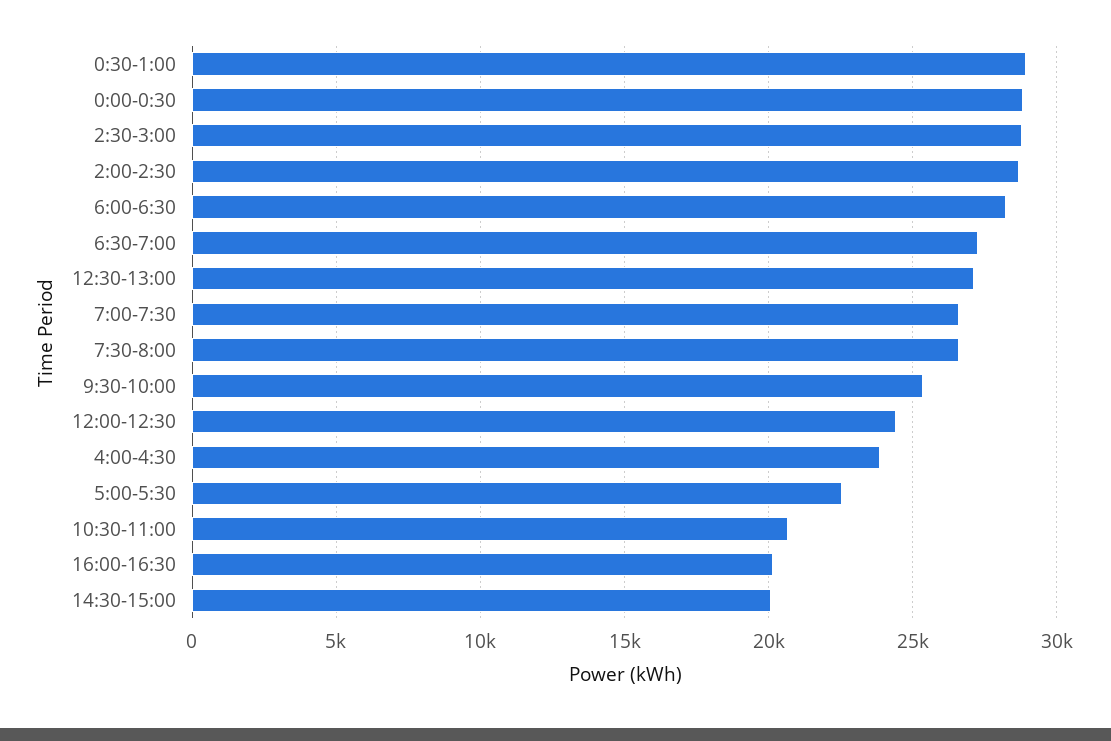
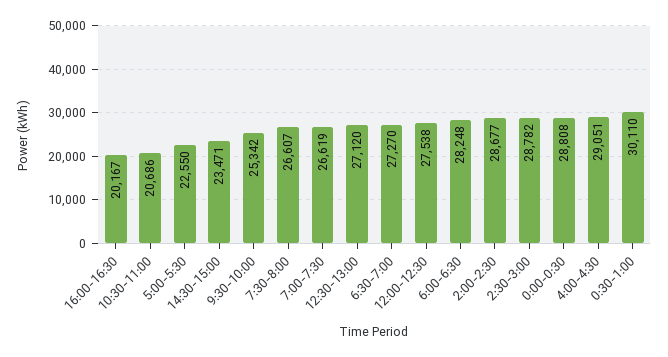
0:30-1:00: 29000 -> 30110
12:00-12:30: 24500 -> 27538
4:00-4:30: 24000 -> 29051
14:30-15:00: 20000 -> 23471

